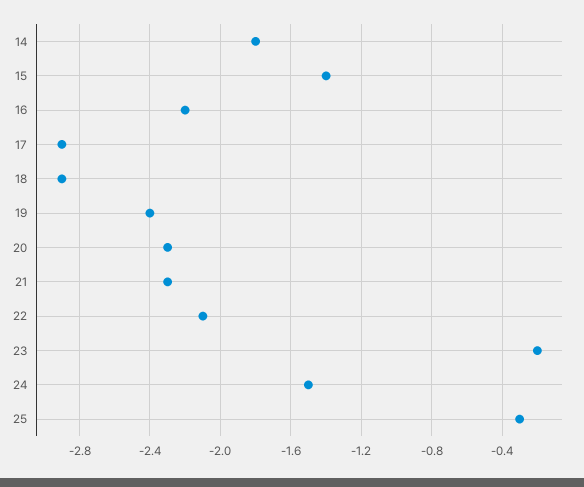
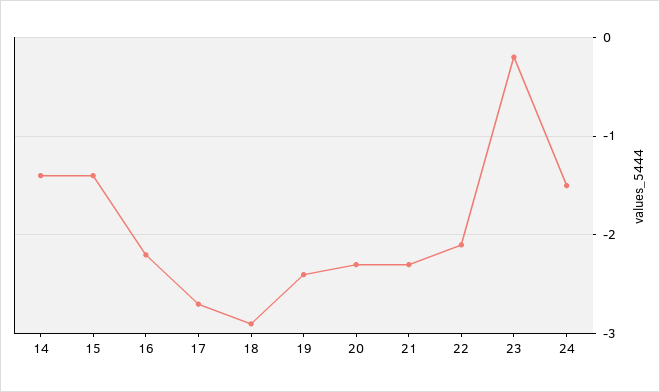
14: -1.8 -> -1.4
17: -2.9 -> -2.7
25: -0.3 -> none

